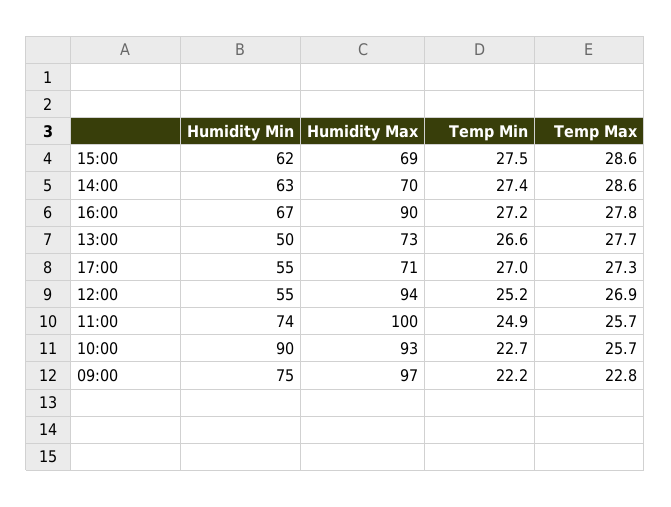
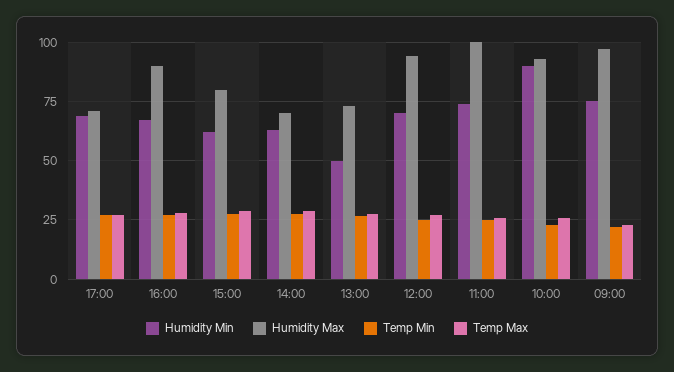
Humidity Max, 15:00: 69 -> 80
Humidity Min, 17:00: 55 -> 70
Humidity Min, 12:00: 55 -> 70

